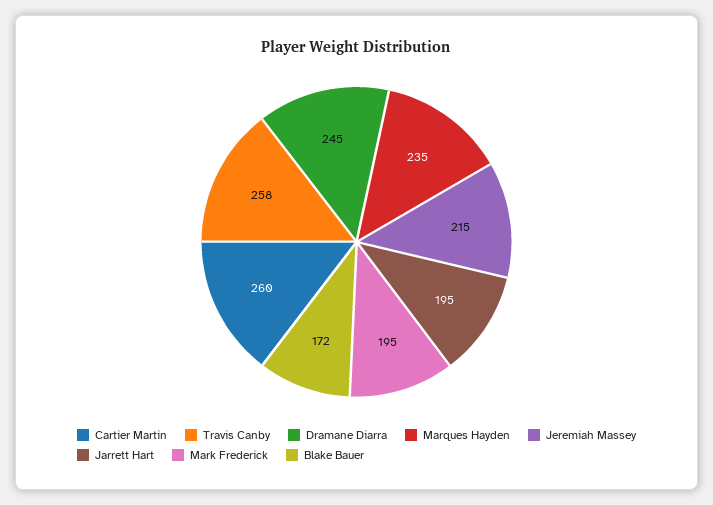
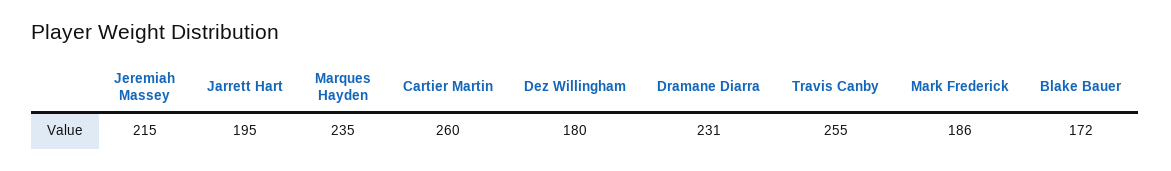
Travis Canby: 258 -> 255
Dramane Diarra: 245 -> 231
Mark Frederick: 195 -> 186
Dez Willingham: none -> 180

